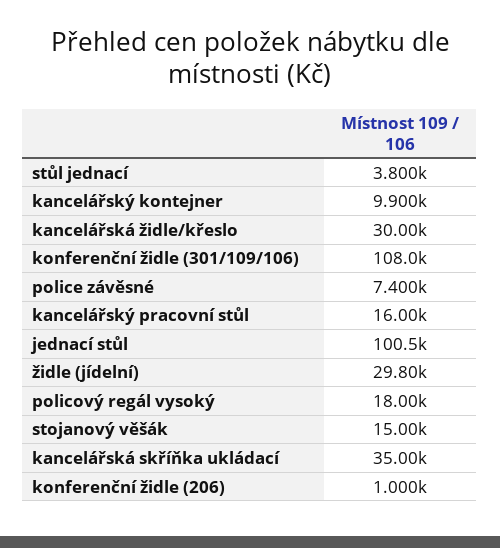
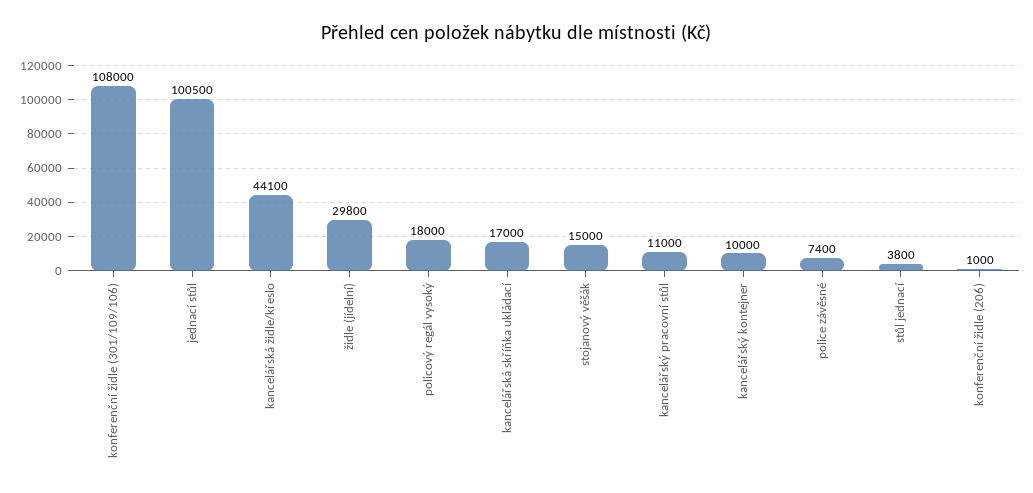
kancelářský kontejner: 9900 -> 10000
kancelářská židle/křeslo: 30000 -> 44100
kancelářský pracovní stůl: 16000 -> 11000
kancelářská skříňka ukládací: 35000 -> 17000

